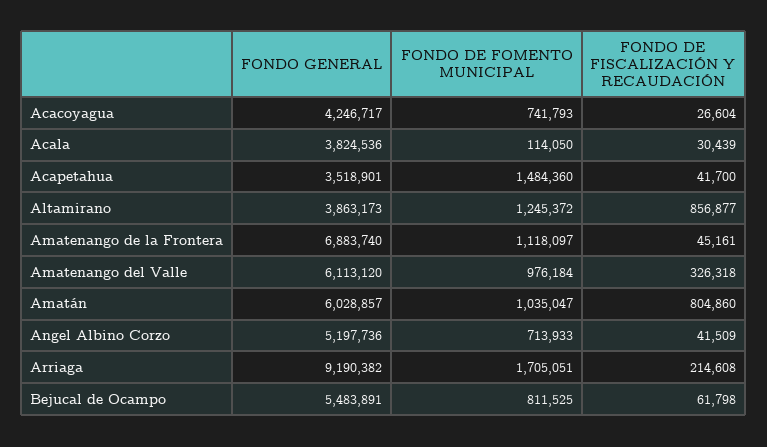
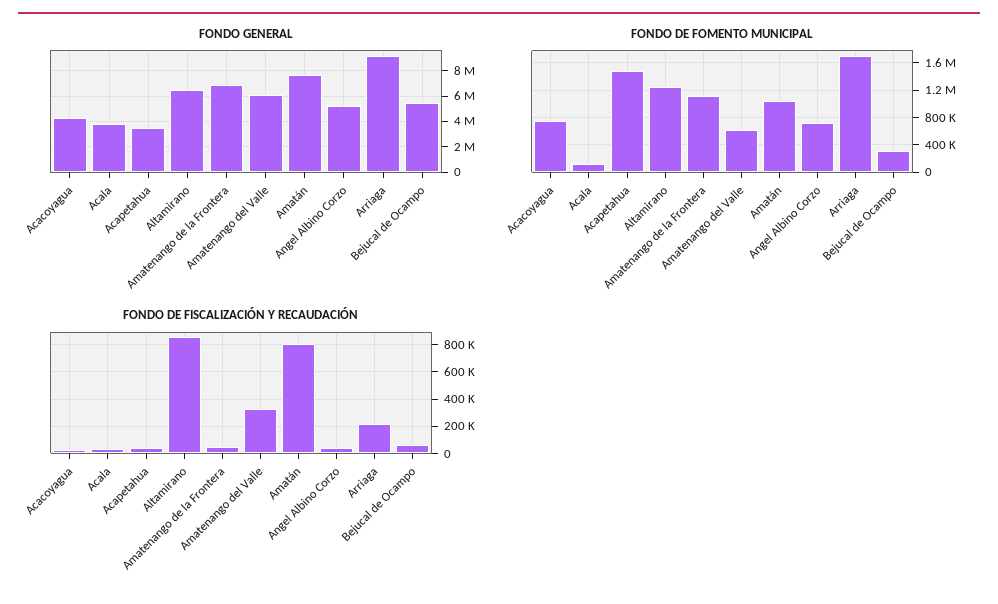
FONDO GENERAL, Altamirano: 3863173 -> 6500000
FONDO DE FOMENTO MUNICIPAL, Amatenango del Valle: 976184 -> 600000
FONDO GENERAL, Amatán: 6028857 -> 7500000
FONDO DE FOMENTO MUNICIPAL, Bejucal de Ocampo: 811525 -> 300000

